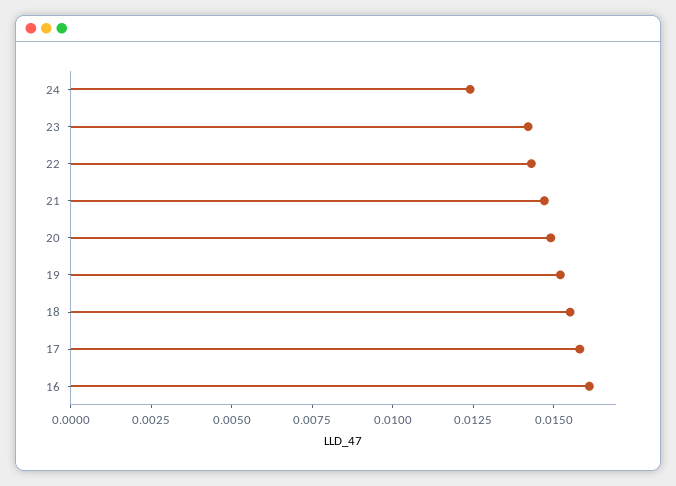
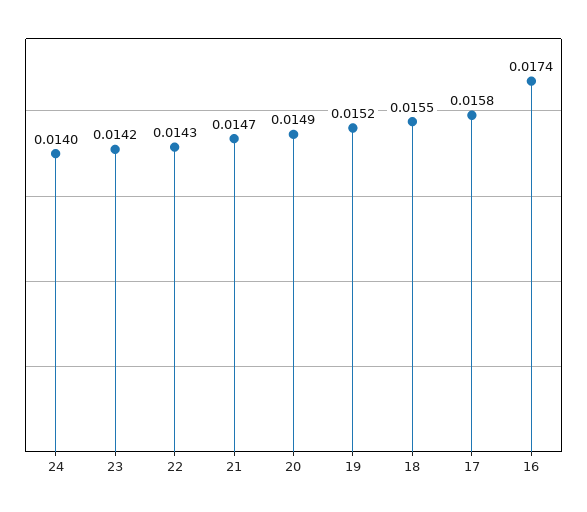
24: 0.0125 -> 0.014
16: 0.016 -> 0.0174

